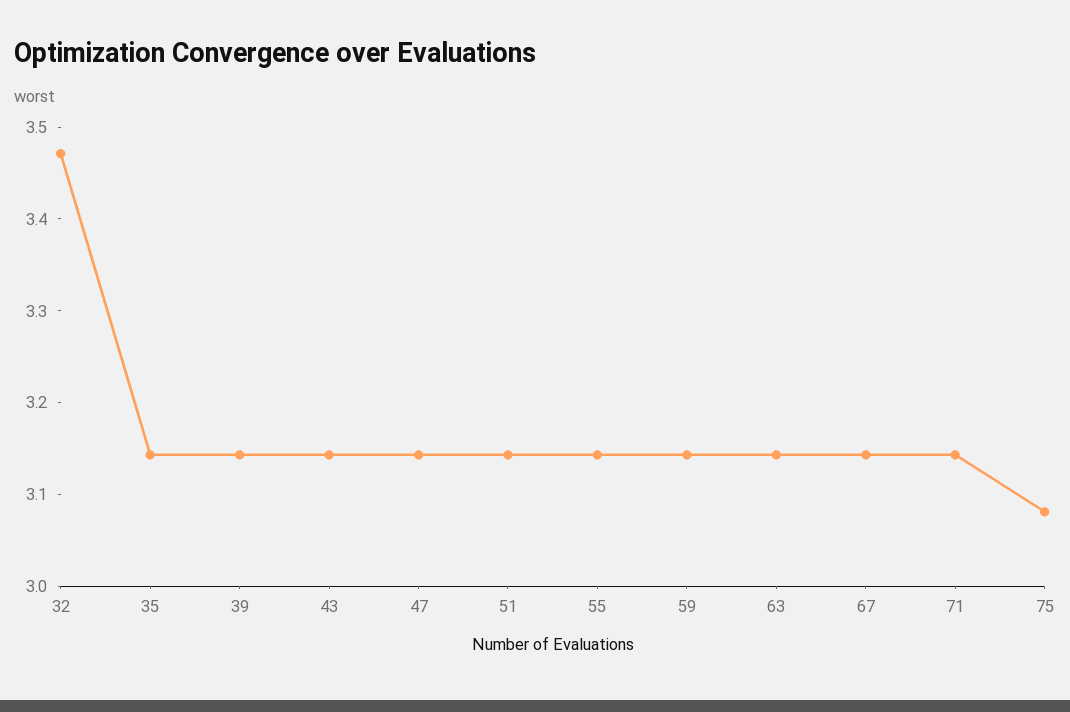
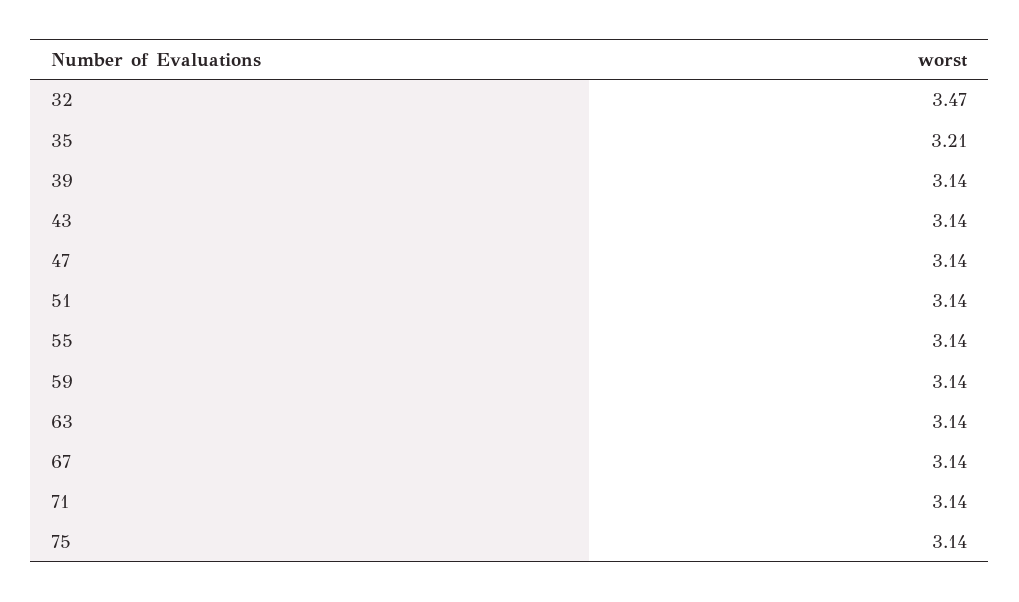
35: 3.14 -> 3.21
75: 3.08 -> 3.14

